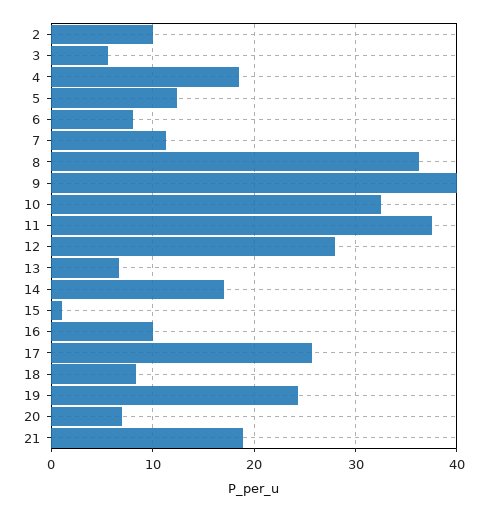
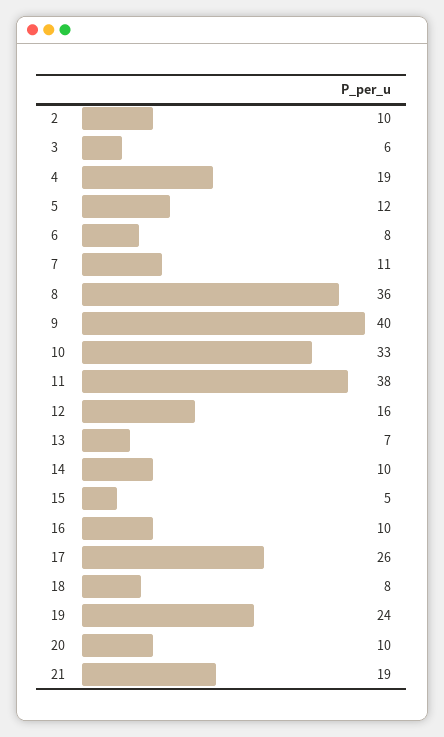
12: 28 -> 16
14: 17 -> 10
15: 1 -> 5
20: 7 -> 10

